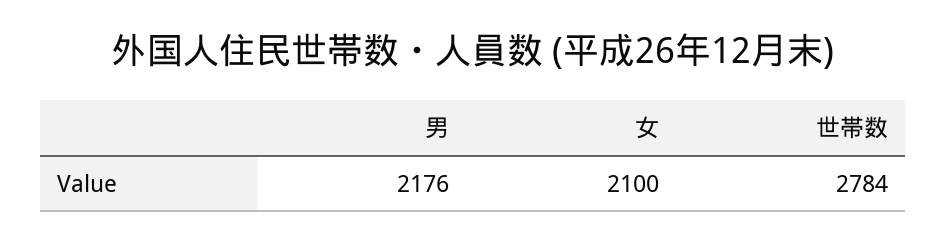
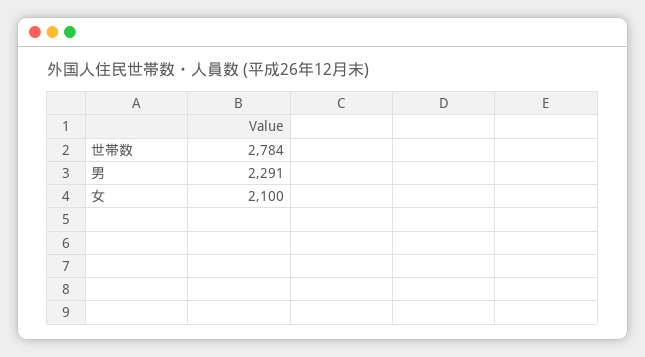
男: 2176 -> 2291

